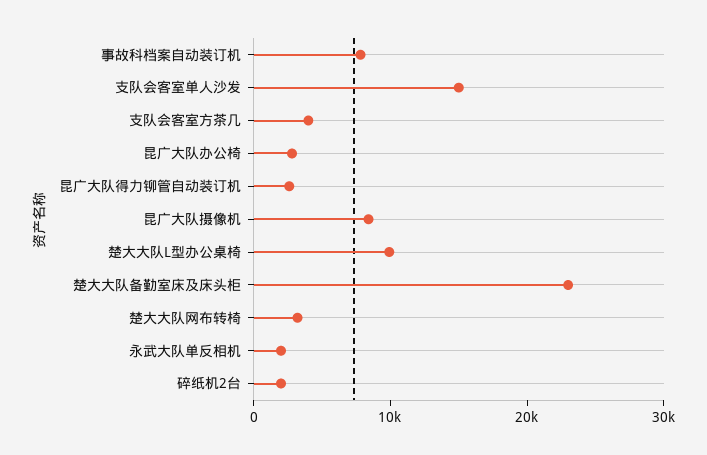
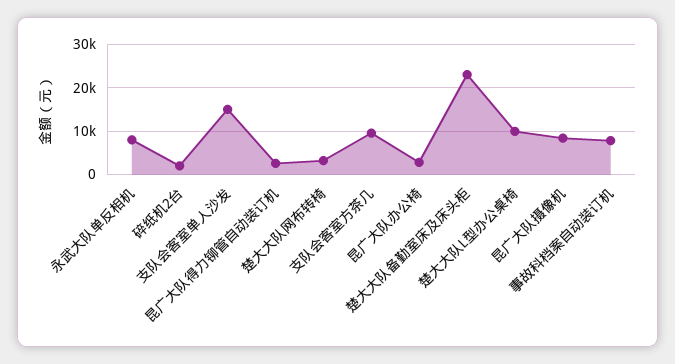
支队会客室方茶几: 4000 -> 10000
永武大队单反相机: 2000 -> 8000

